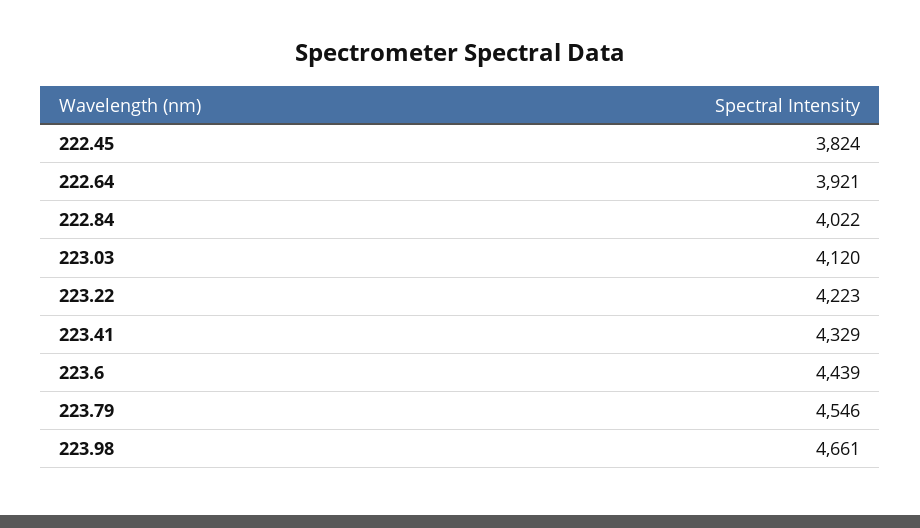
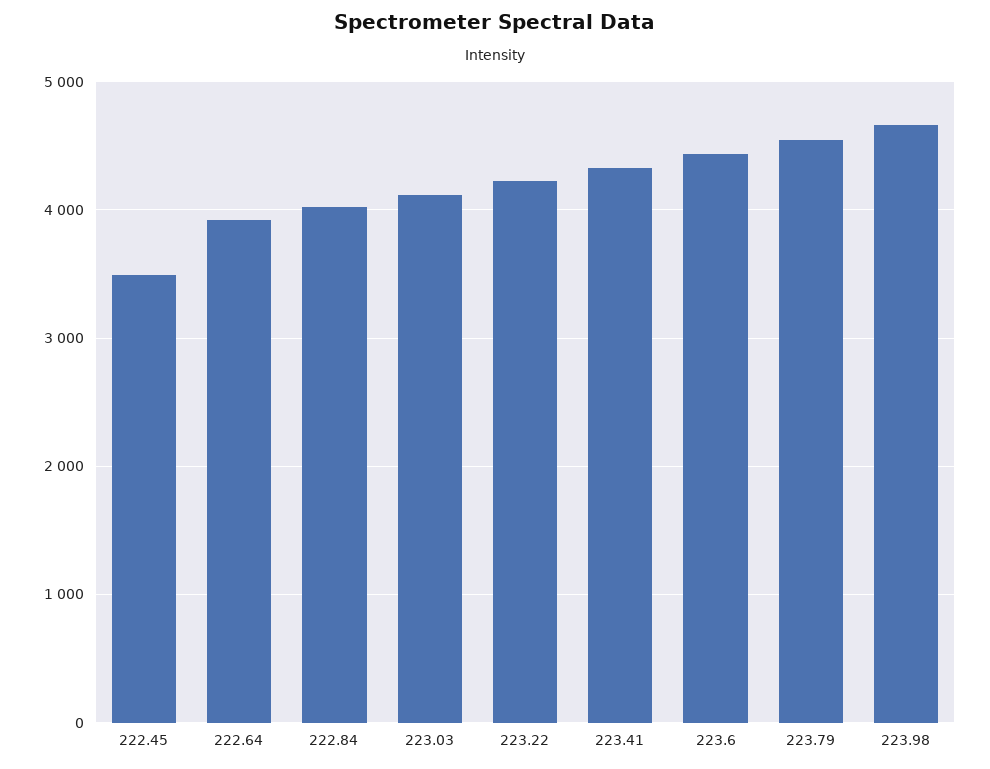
222.45: 3824 -> 3500

